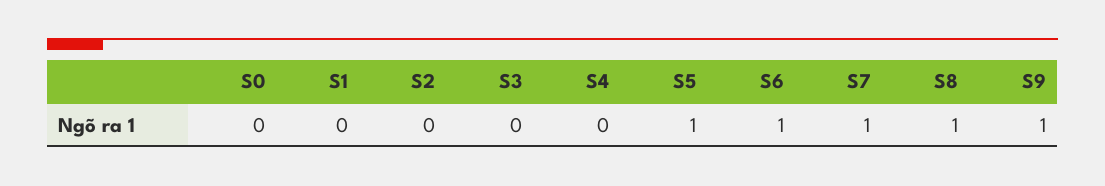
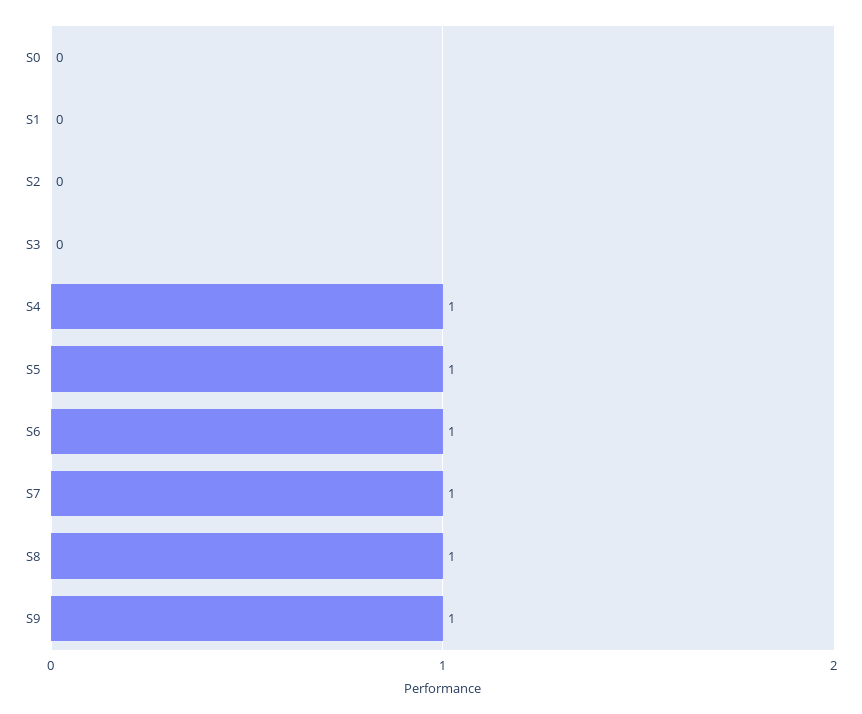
S4: 0 -> 1

